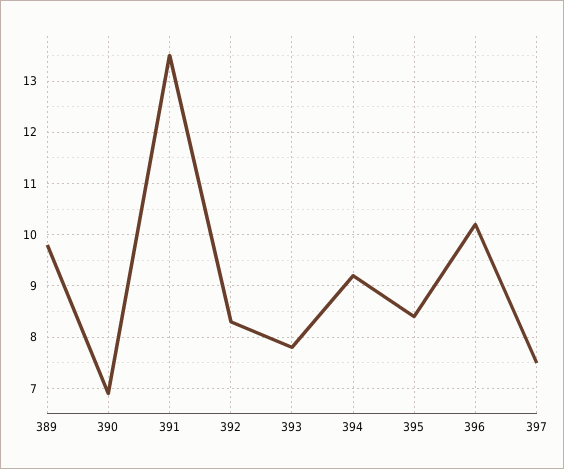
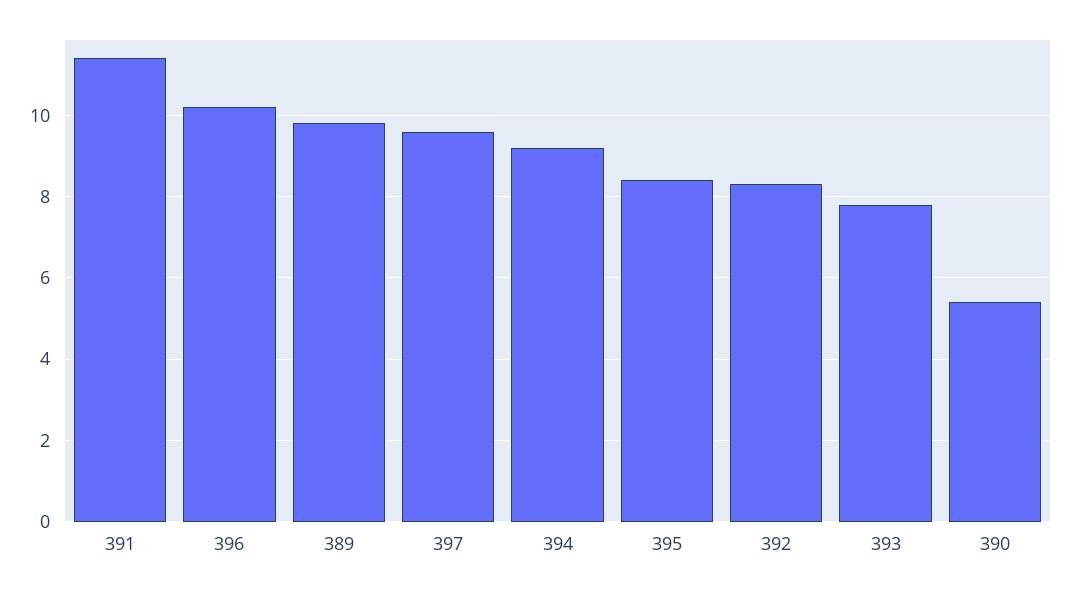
390: 7 -> 5.5
391: 13.5 -> 11.5
397: 7.5 -> 9.5

